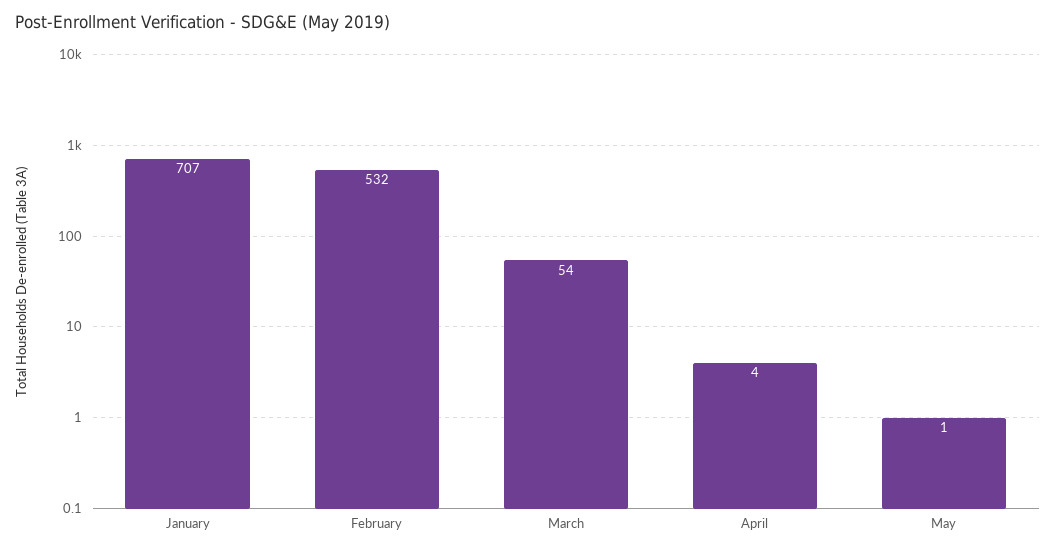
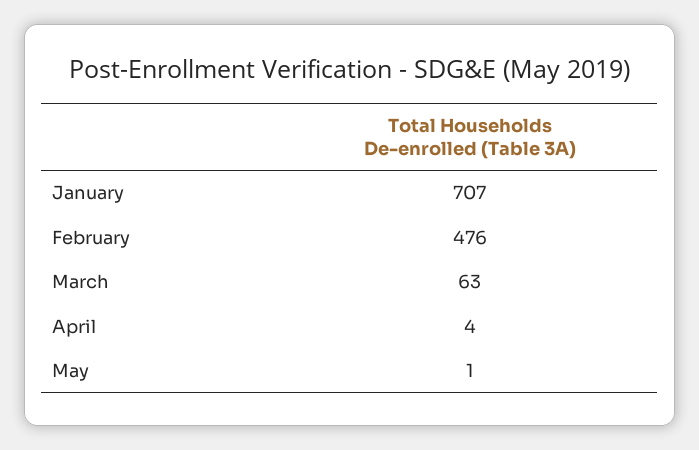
February: 532 -> 476
March: 54 -> 63

